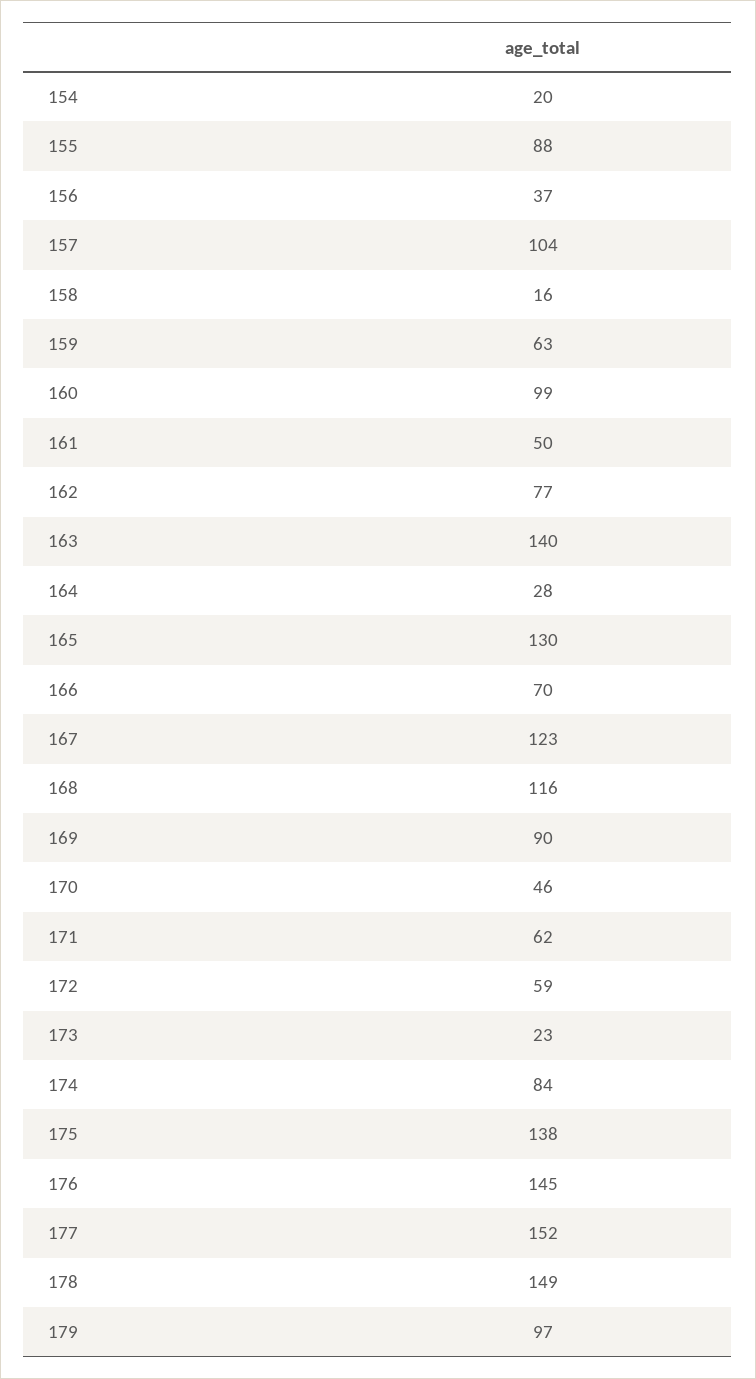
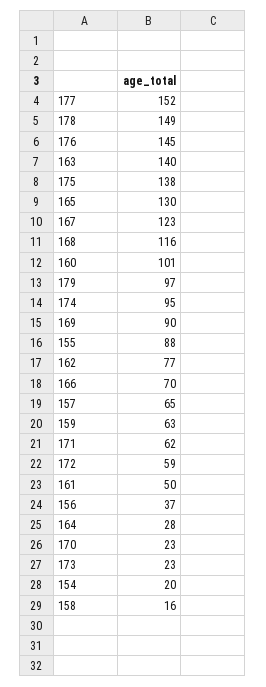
157: 104 -> 65
160: 99 -> 101
170: 46 -> 23
174: 84 -> 95

